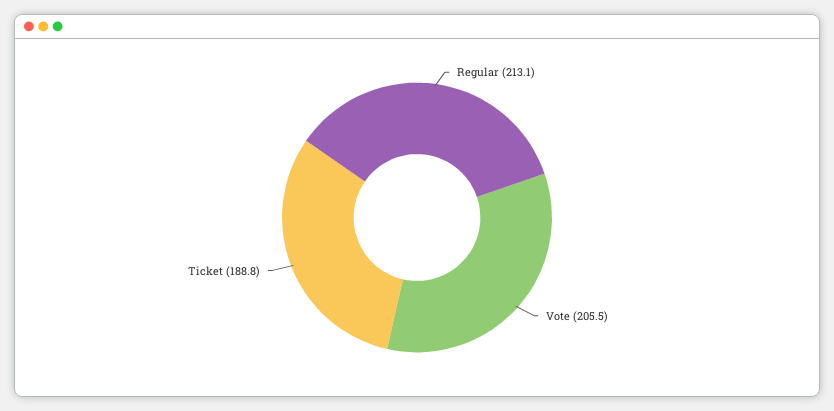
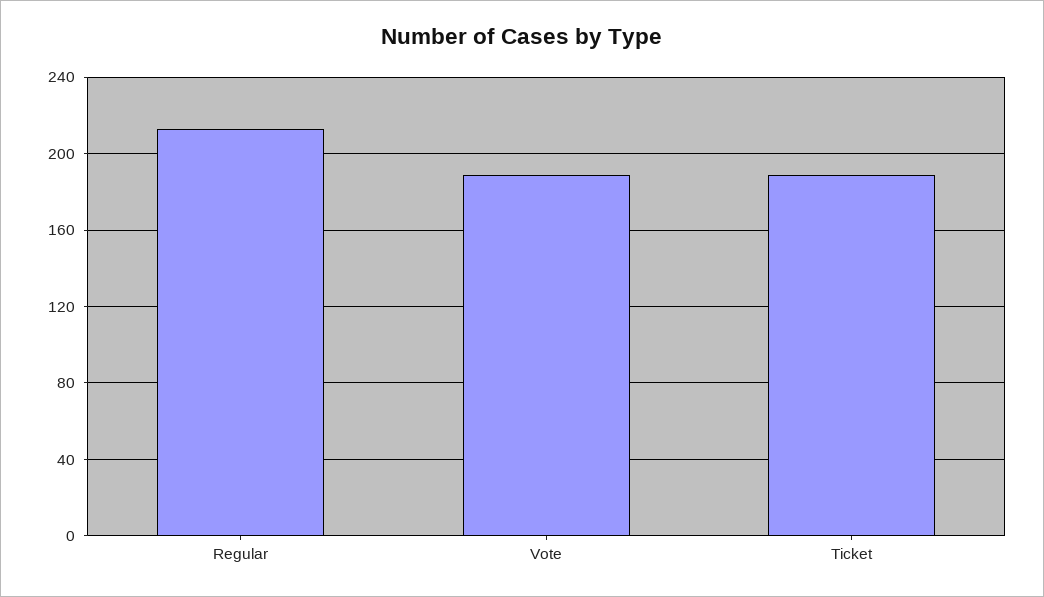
Vote: 205.5 -> 190

